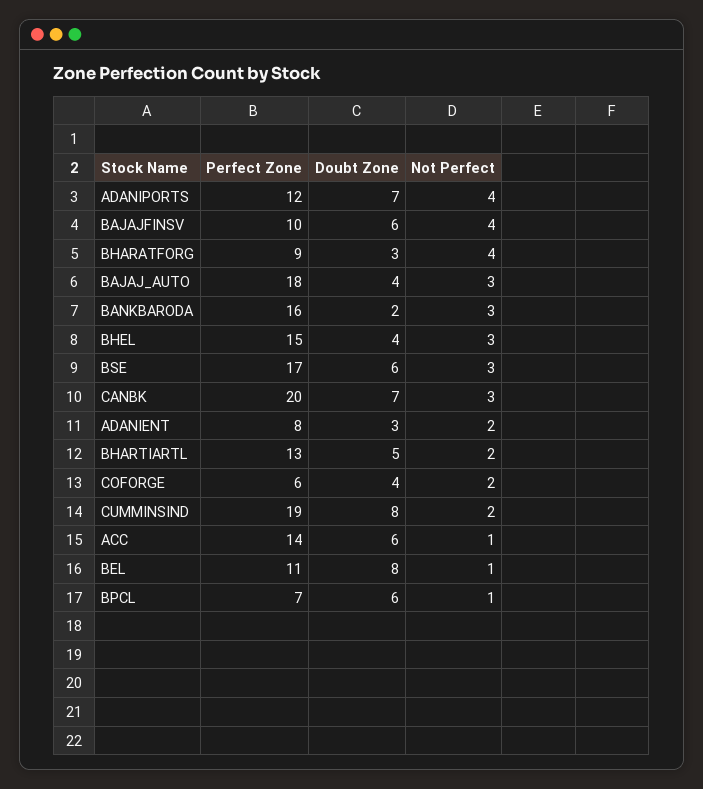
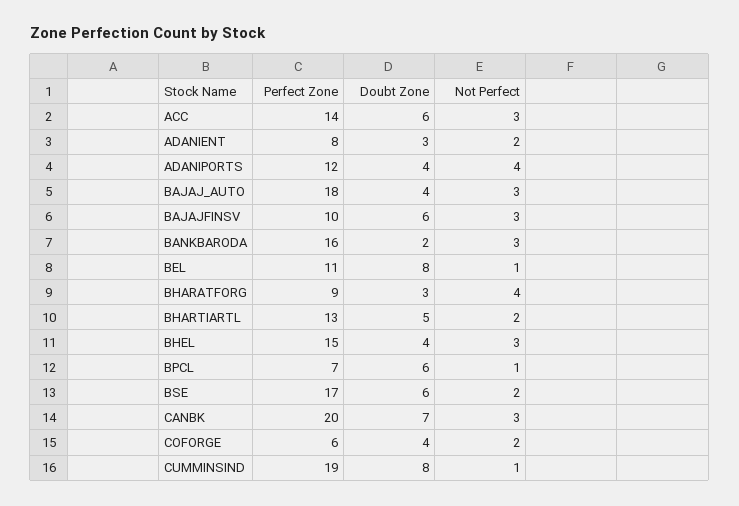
Doubt Zone, ADANIPORTS: 7 -> 4
Not Perfect, BAJAJFINSV: 4 -> 3
Not Perfect, BSE: 3 -> 2
Not Perfect, CUMMINSIND: 2 -> 1
Not Perfect, ACC: 1 -> 3

